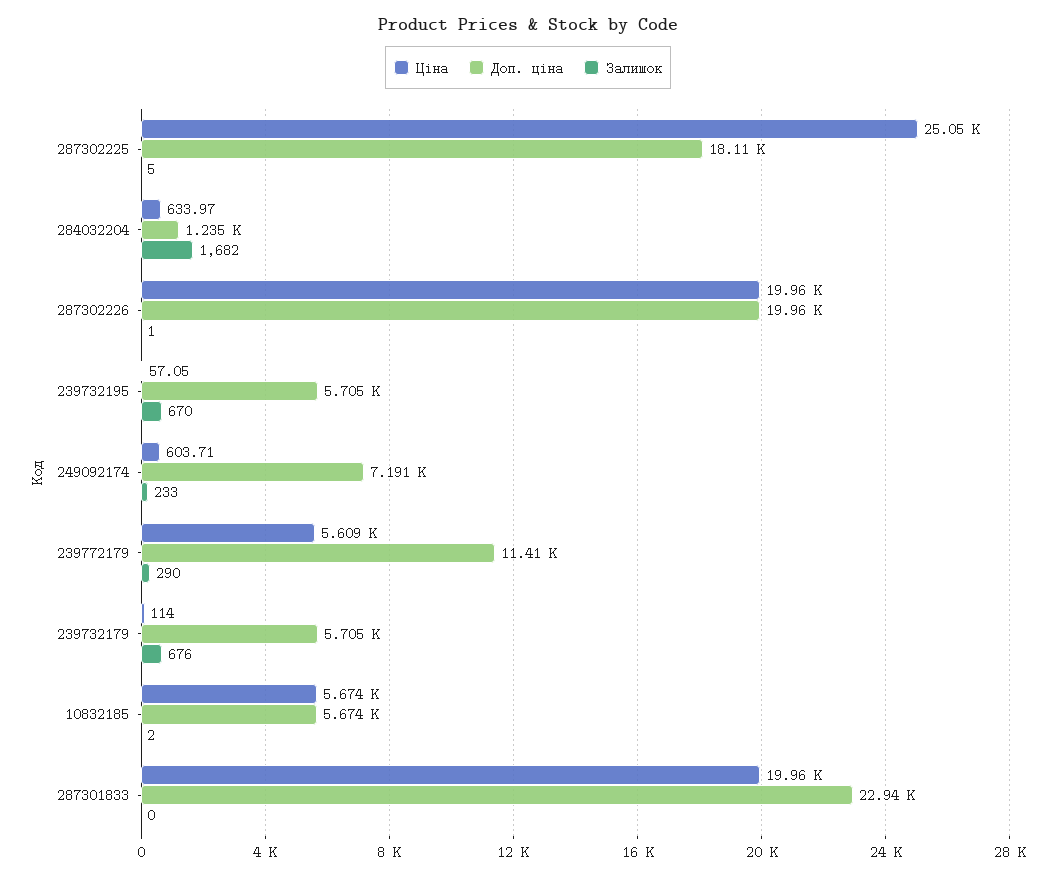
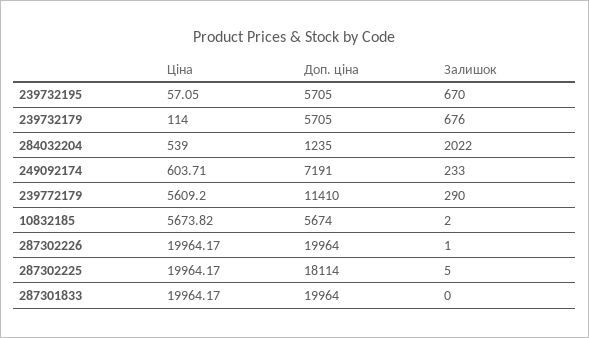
Ціна, 287302225: 25050 -> 19964.17
Ціна, 284032204: 633.97 -> 539
Залишок, 284032204: 1682 -> 2022
Доп. ціна, 287301833: 22940 -> 19964

